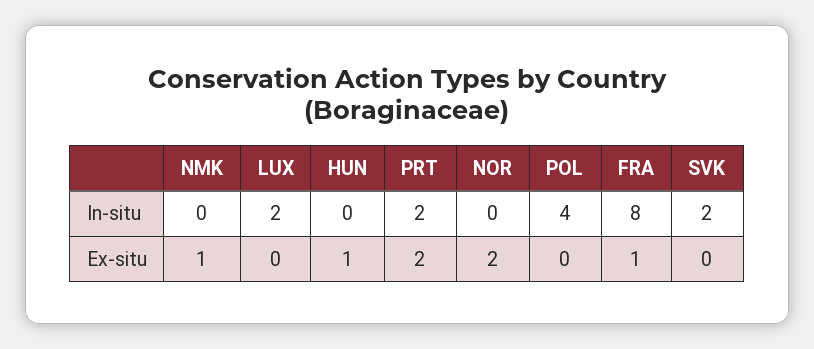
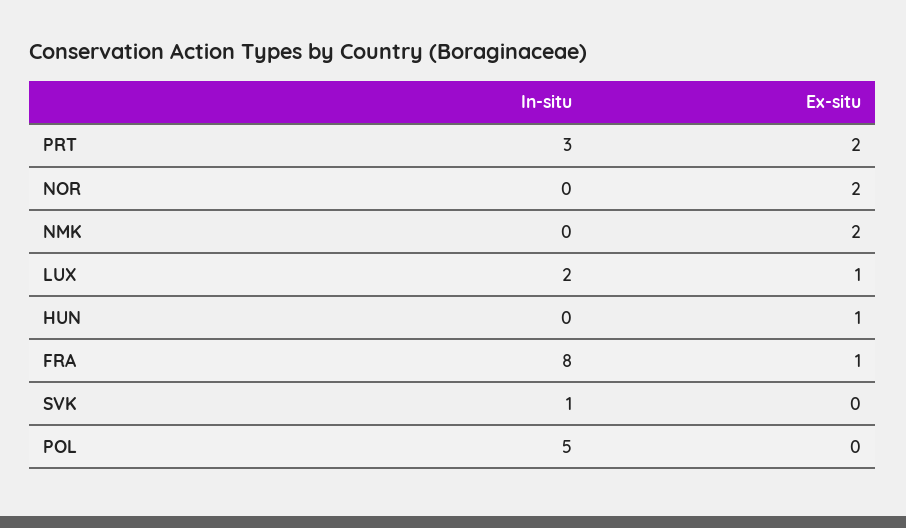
PRT, In-situ: 2 -> 3
POL, In-situ: 4 -> 5
SVK, In-situ: 2 -> 1
NMK, Ex-situ: 1 -> 2
LUX, Ex-situ: 0 -> 1

